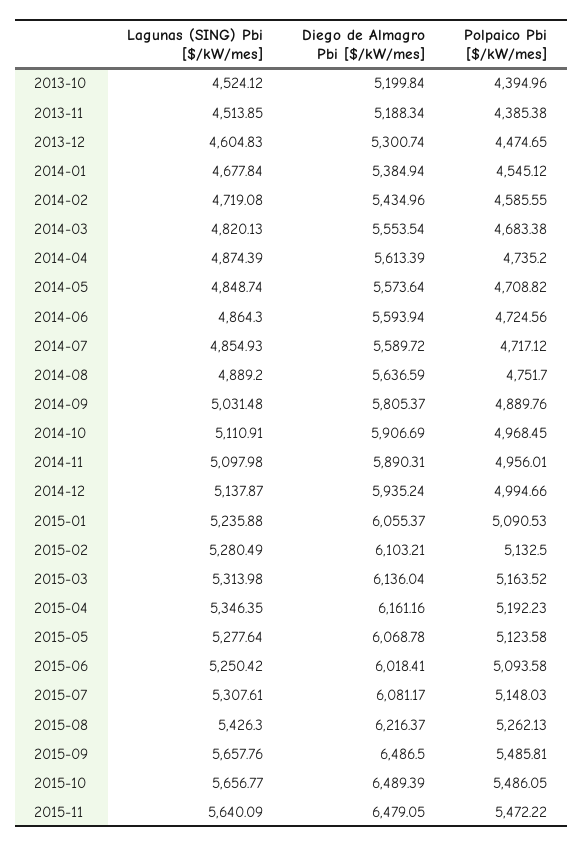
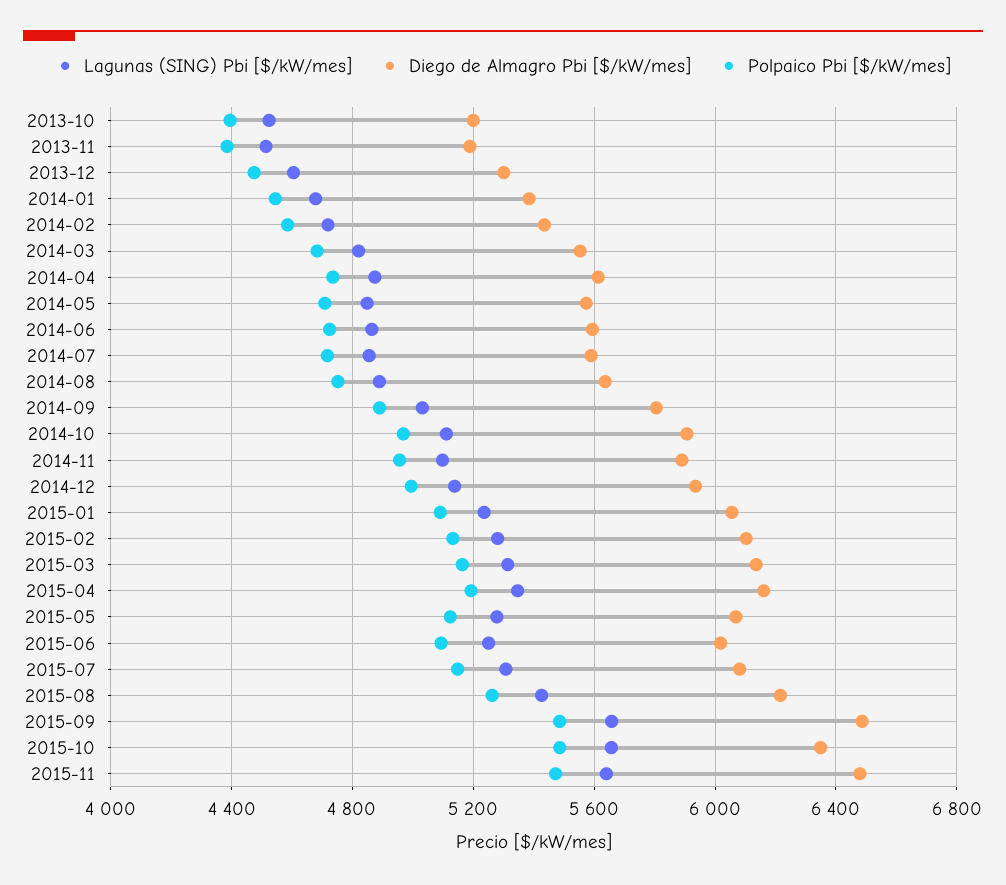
Diego de Almagro Pbi [$/kW/mes], 2015-10: 6489.39 -> 6350

